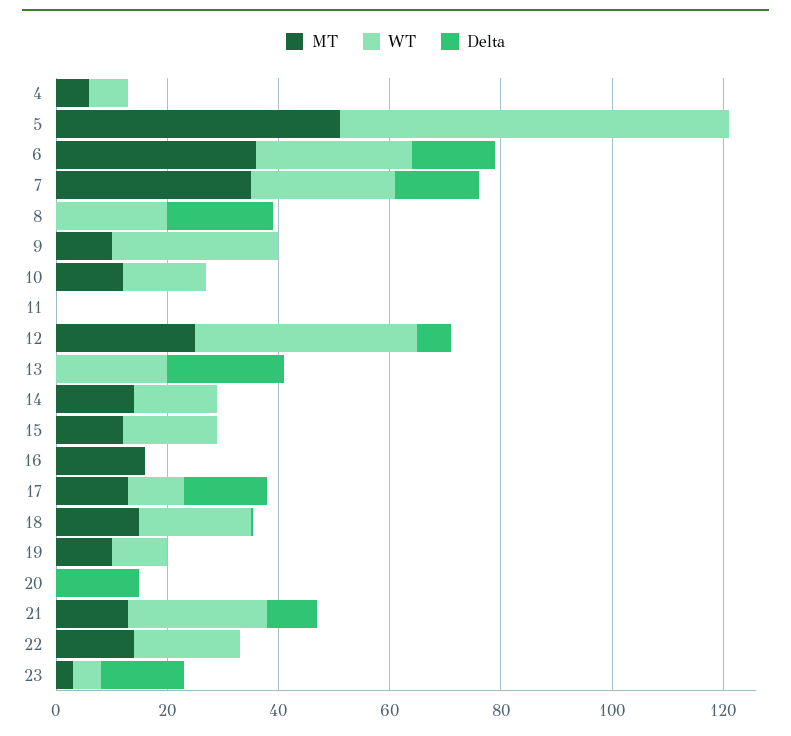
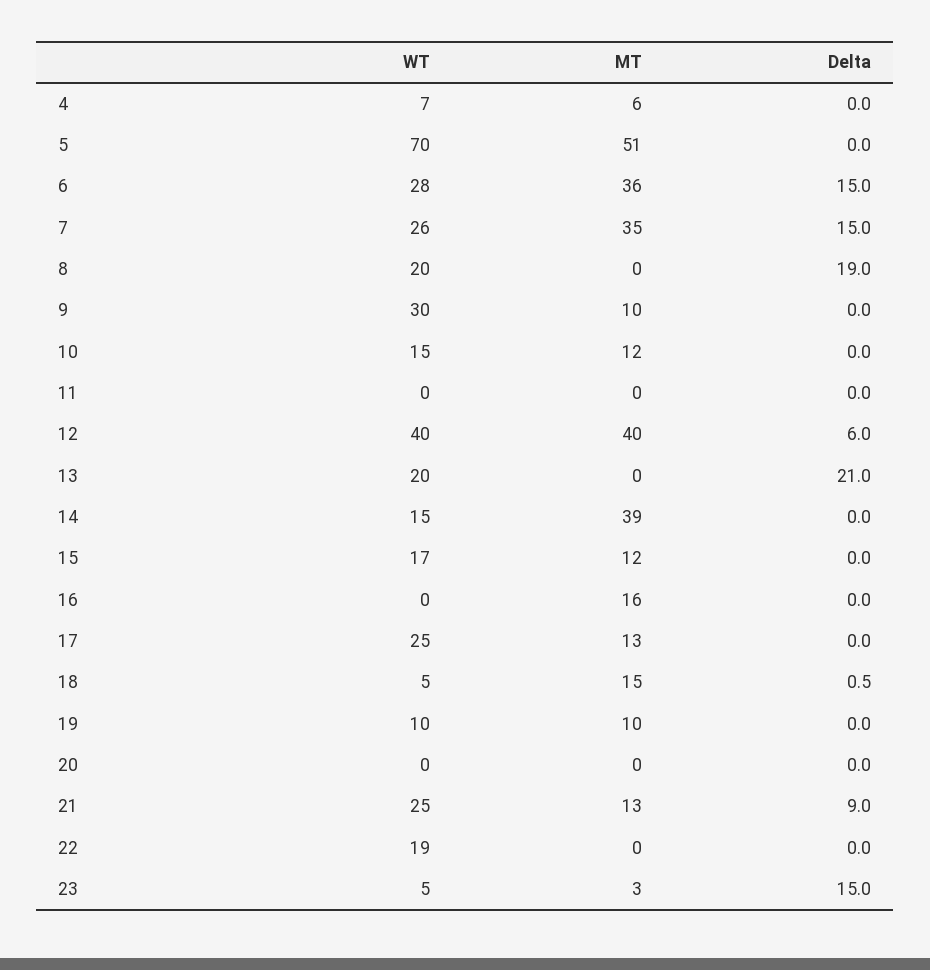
MT, 12: 25 -> 40
MT, 14: 15 -> 39
WT, 17: 10 -> 25
Delta, 17: 15 -> 0
WT, 18: 20 -> 5
Delta, 20: 15 -> 0
MT, 22: 15 -> 0

